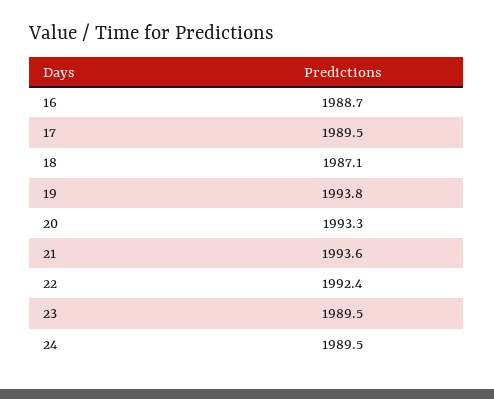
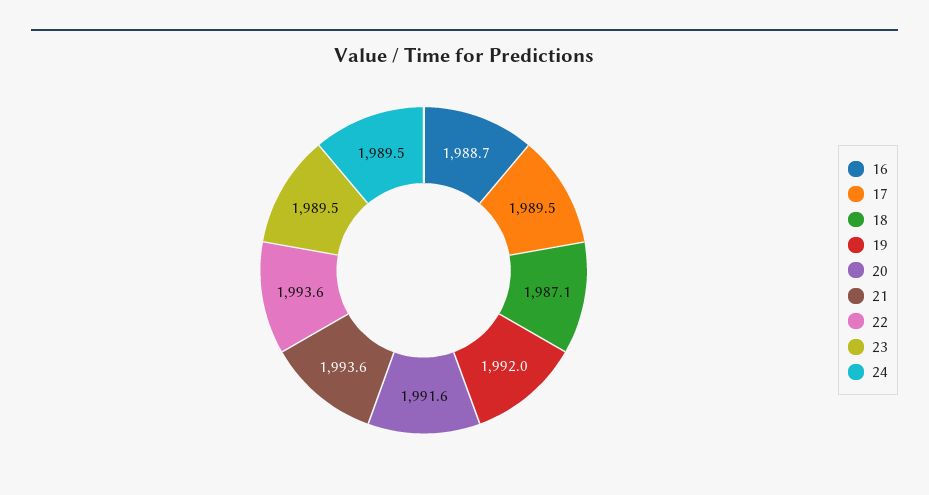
19: 1993.8 -> 1992
20: 1993.3 -> 1991.6
22: 1992.4 -> 1993.6

